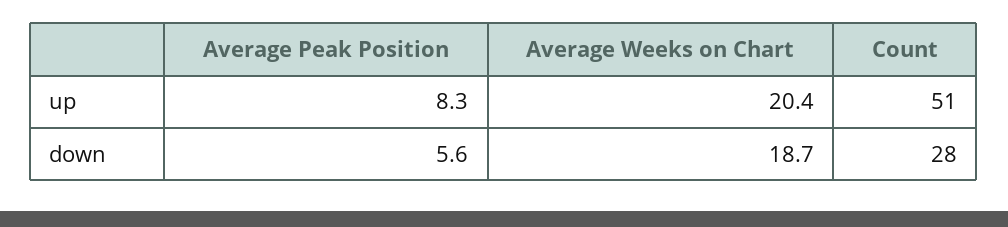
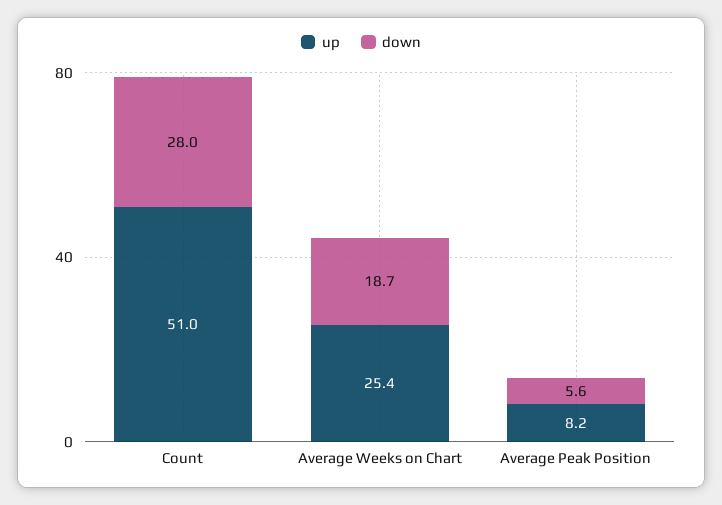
up, Average Peak Position: 8.3 -> 8.2
up, Average Weeks on Chart: 20.4 -> 25.4

